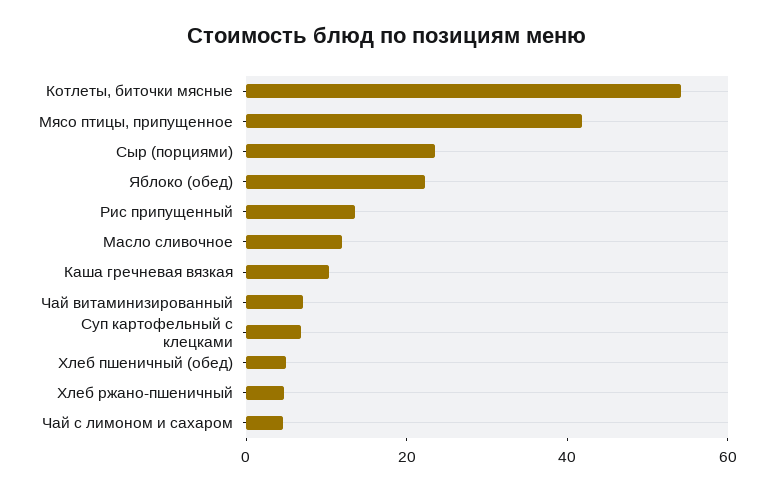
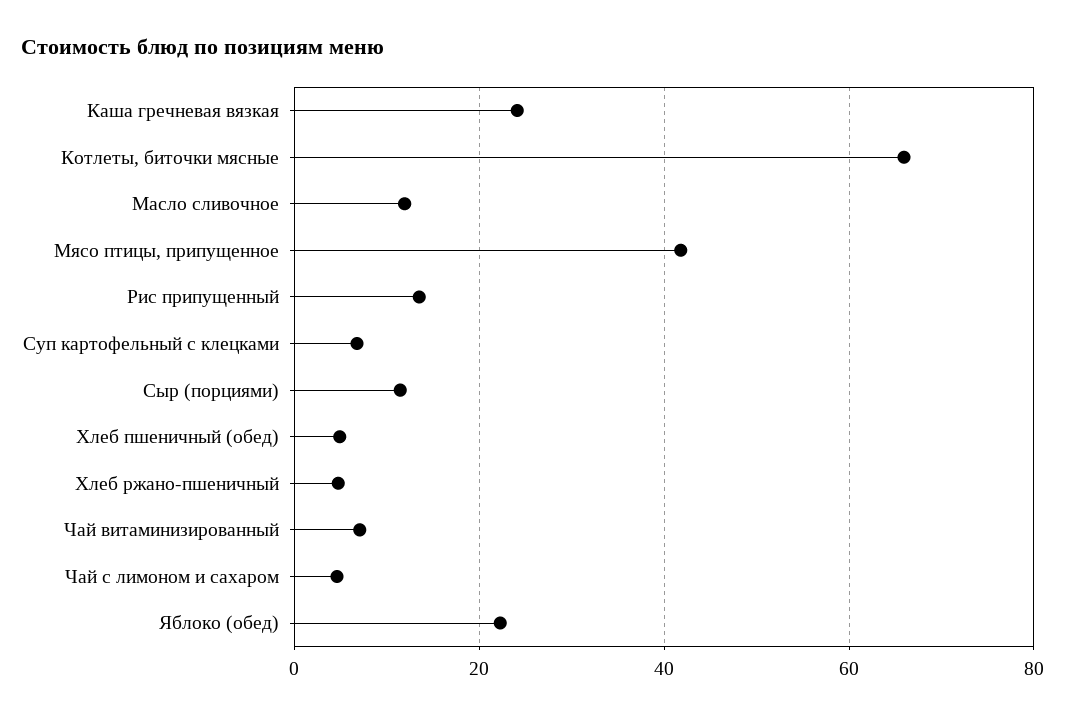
Котлеты, биточки мясные: 55 -> 66
Сыр (порциями): 25 -> 12
Каша гречневая вязкая: 10 -> 24

